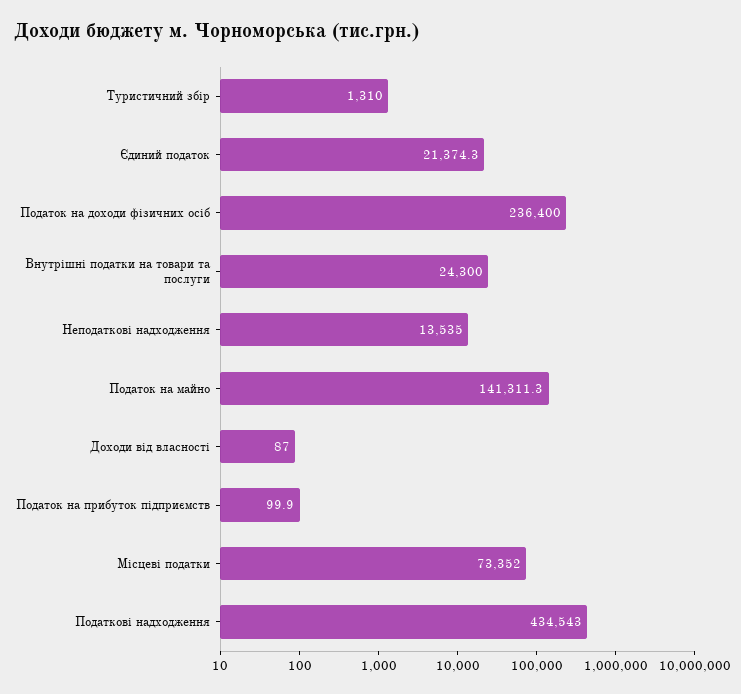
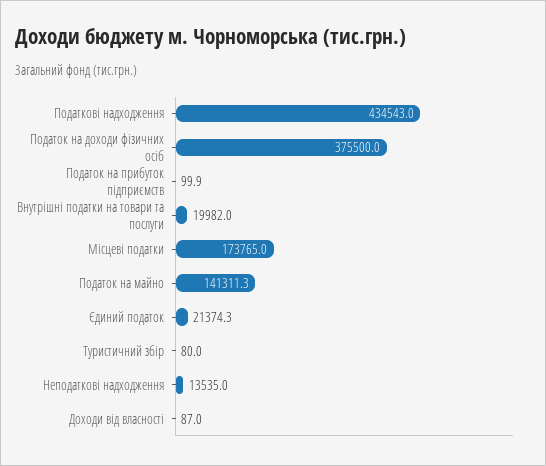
Туристичний збір: 1310 -> 80
Податок на доходи фізичних осіб: 236400 -> 375500
Внутрішні податки на товари та послуги: 24300 -> 19982
Місцеві податки: 73352 -> 173765

